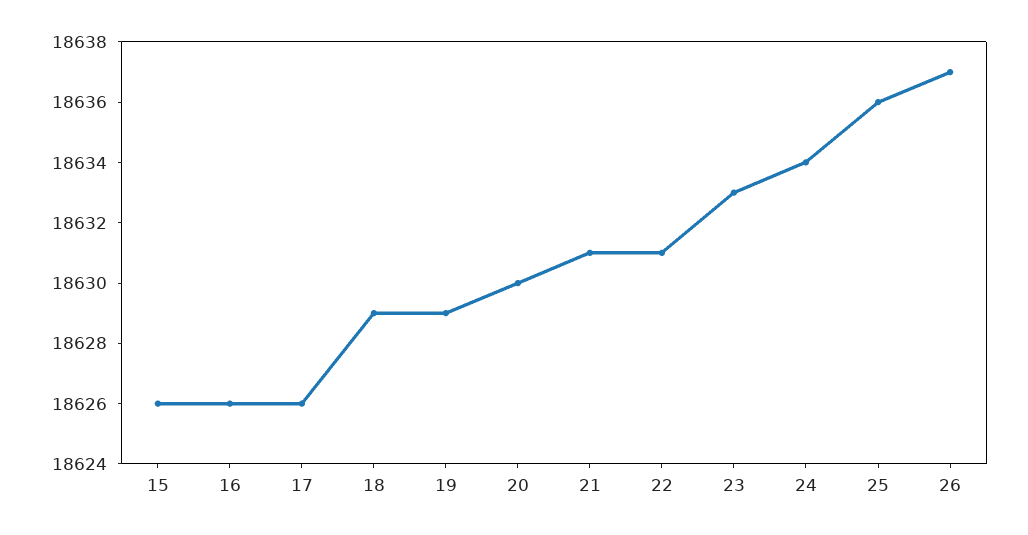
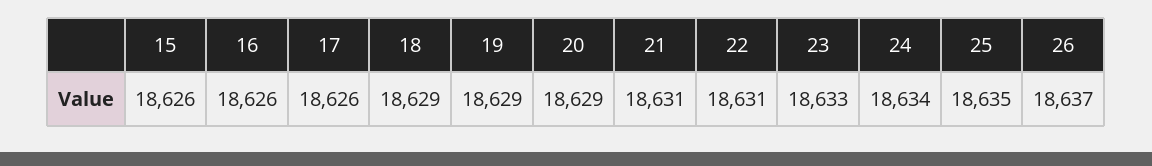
20: 18630 -> 18629
25: 18636 -> 18635

